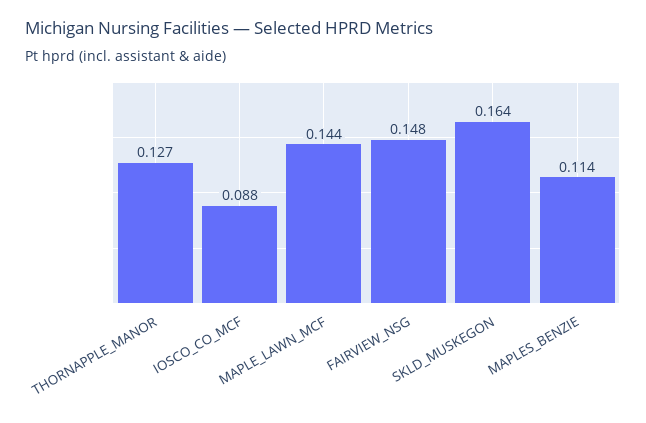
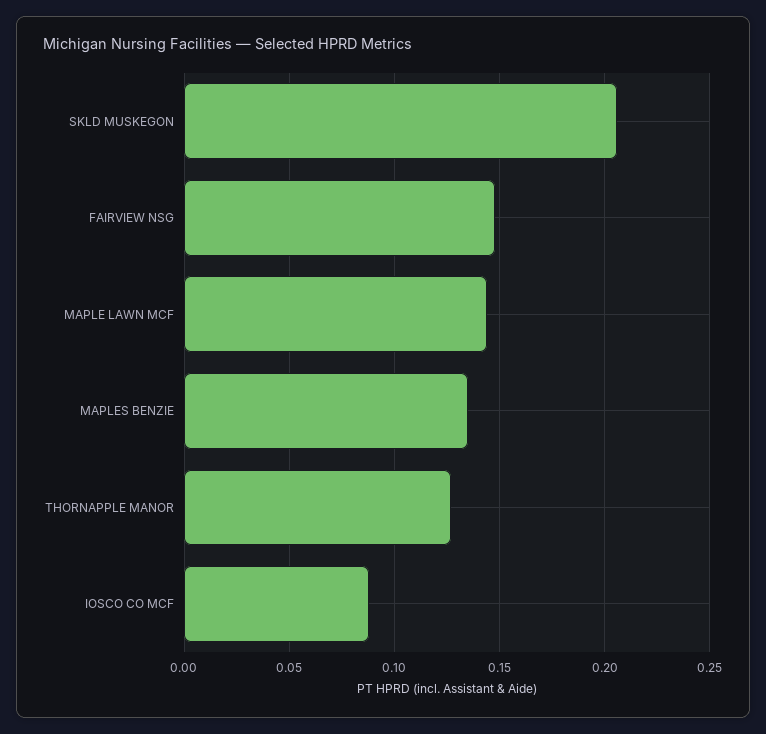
SKLD_MUSKEGON: 0.164 -> 0.205
MAPLES_BENZIE: 0.114 -> 0.135

